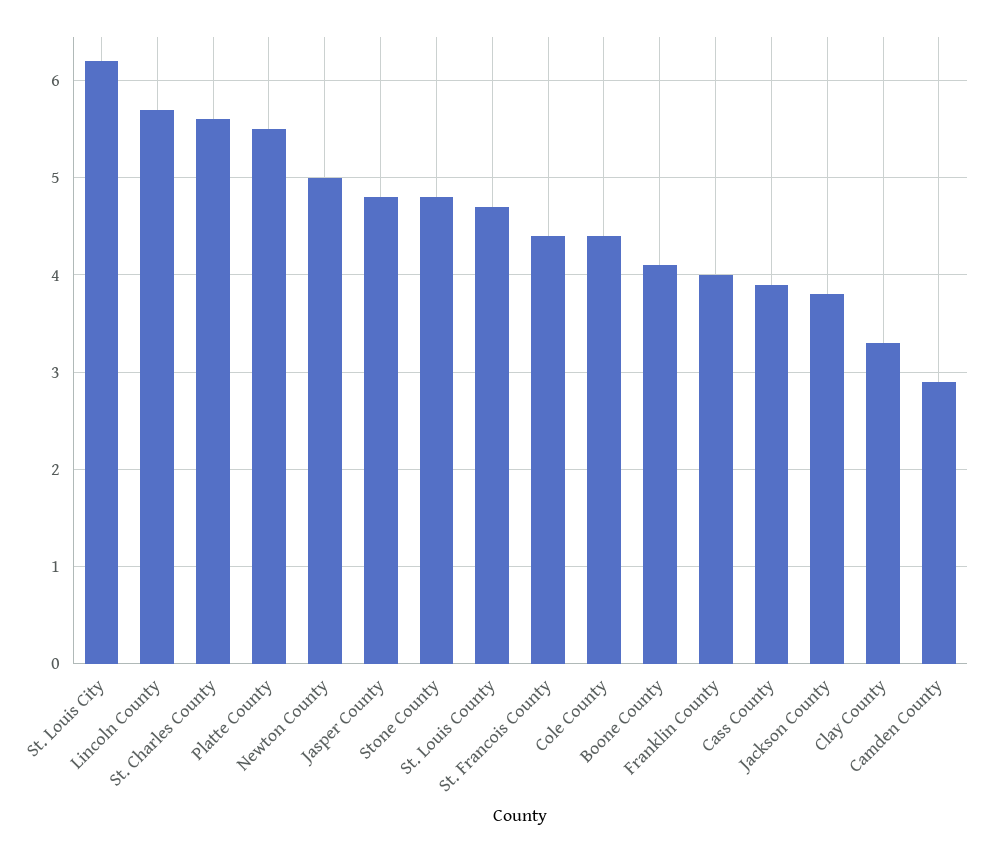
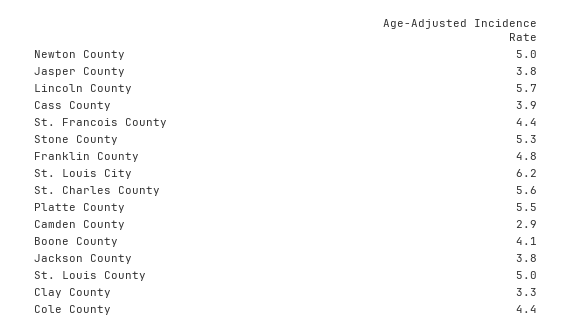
Jasper County: 4.8 -> 3.8
Stone County: 4.8 -> 5.3
St. Louis County: 4.7 -> 5
Franklin County: 4 -> 4.8

